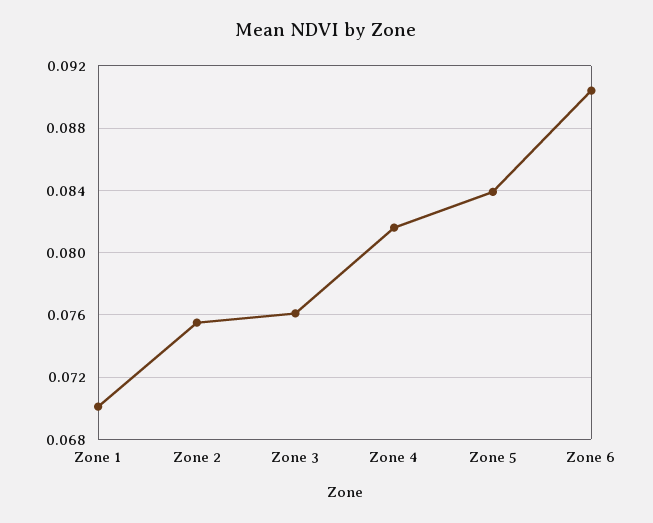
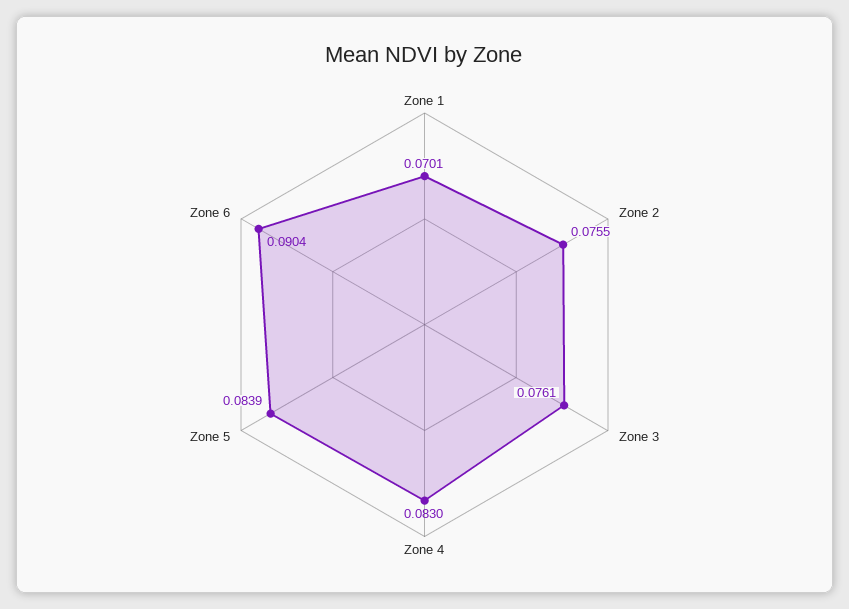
Zone 4: 0.0815 -> 0.083

